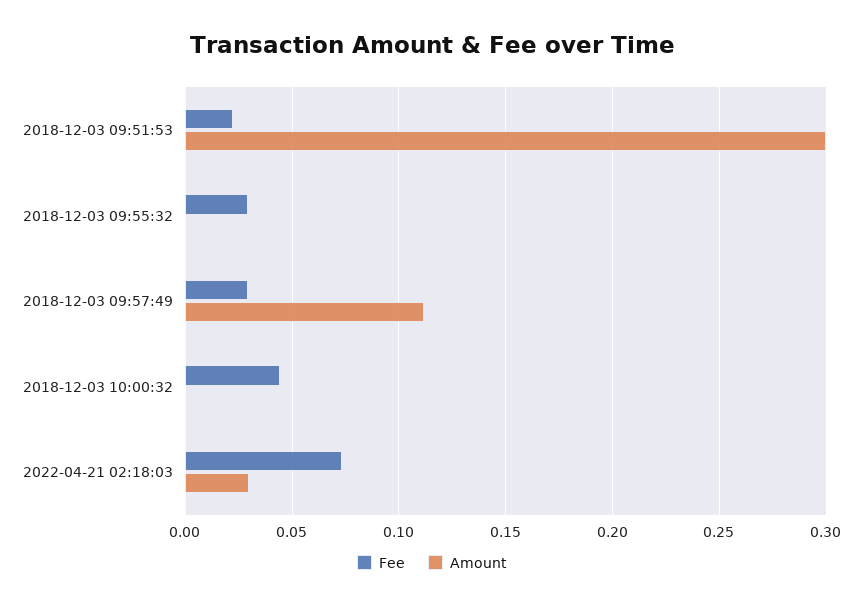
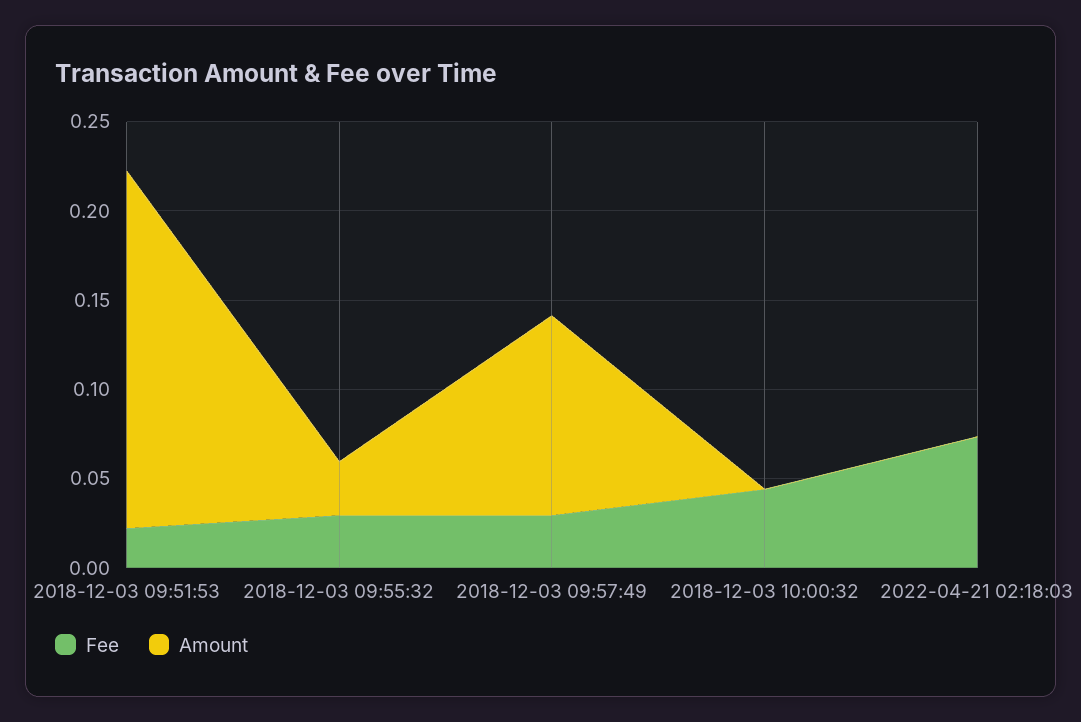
Amount, 2018-12-03 09:51:53: 0.3 -> 0.2
Amount, 2018-12-03 09:55:32: 0 -> 0.03
Amount, 2022-04-21 02:18:03: 0.03 -> 0

